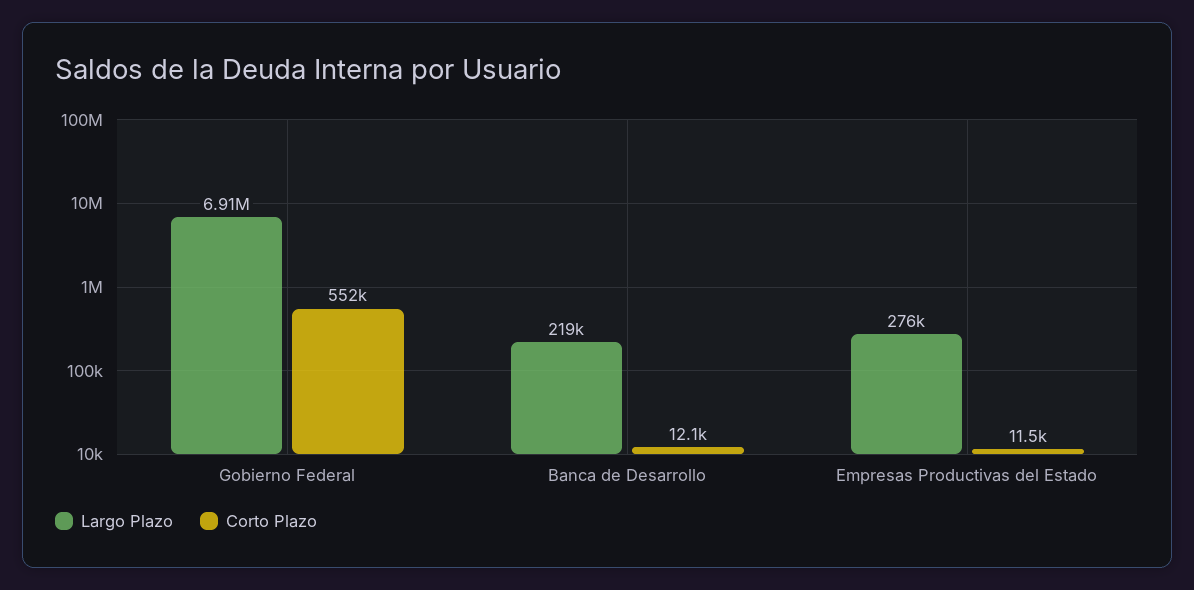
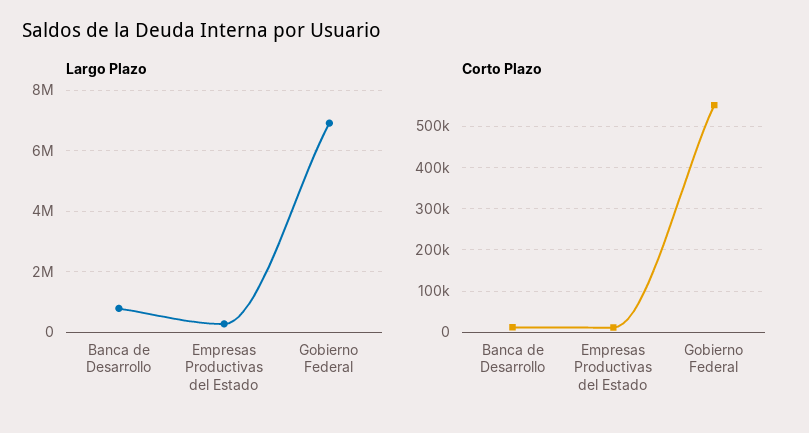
Largo Plazo, Banca de Desarrollo: 219000 -> 800000

